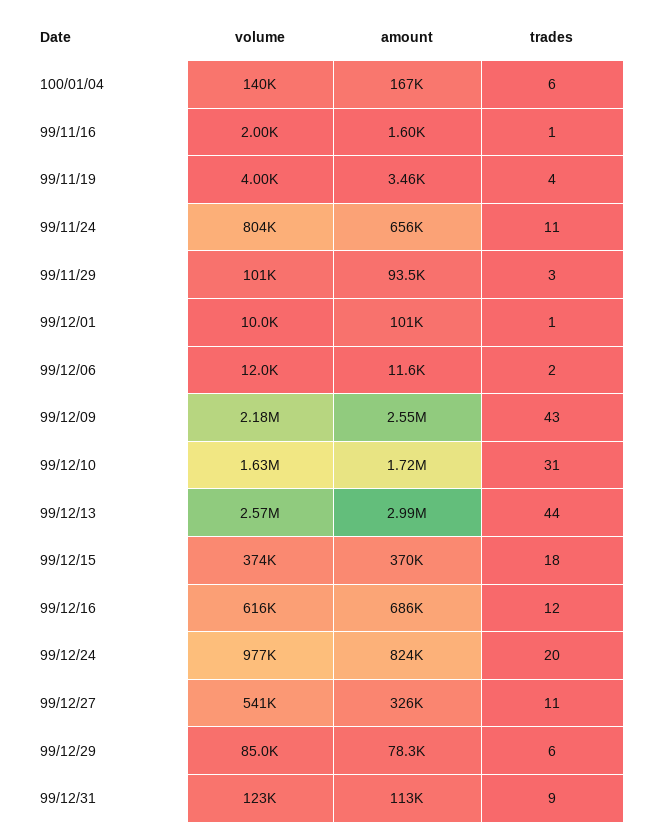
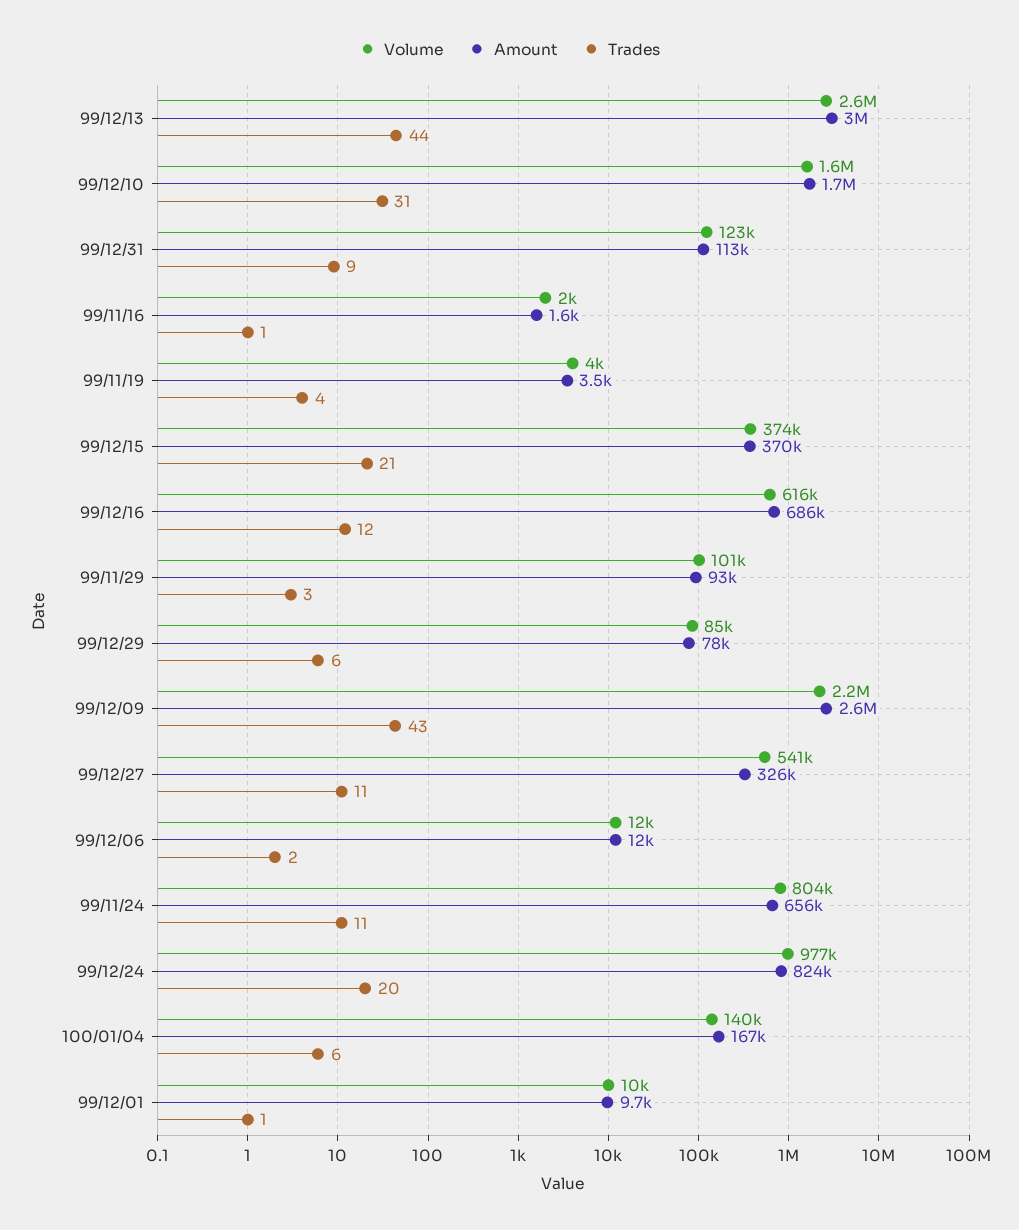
amount, 99/12/01: 101000 -> 9700
trades, 99/12/15: 18 -> 21

